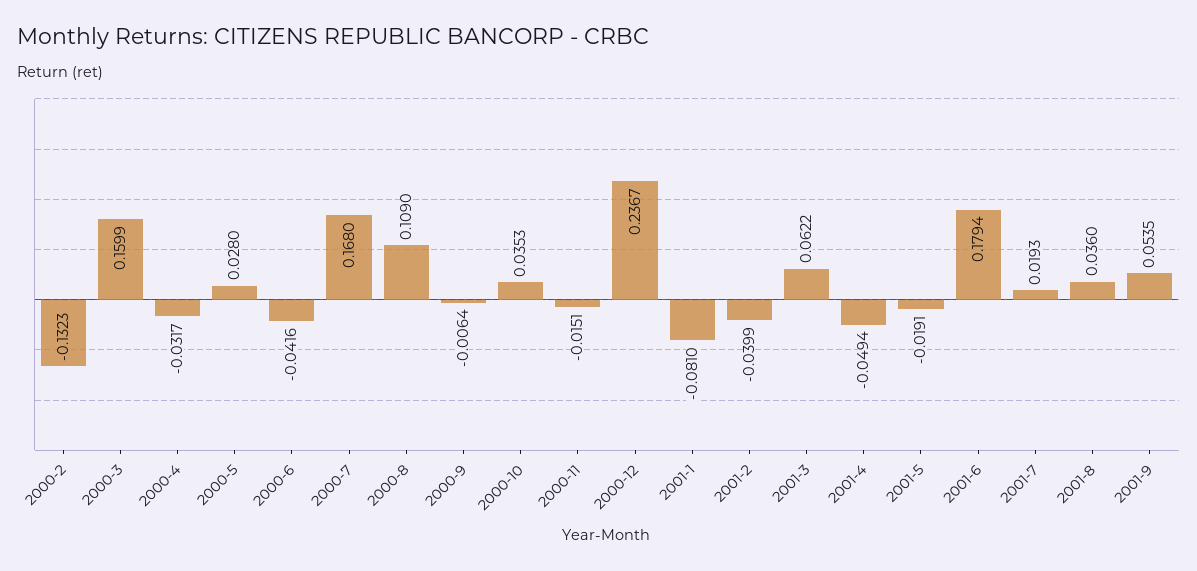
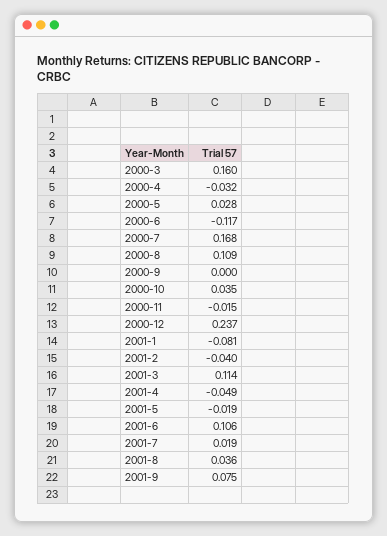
2000-2: -0.1323 -> none
2000-6: -0.0416 -> -0.117
2000-9: -0.0064 -> 0
2001-3: 0.0622 -> 0.114
2001-6: 0.1794 -> 0.106
2001-9: 0.0535 -> 0.075

